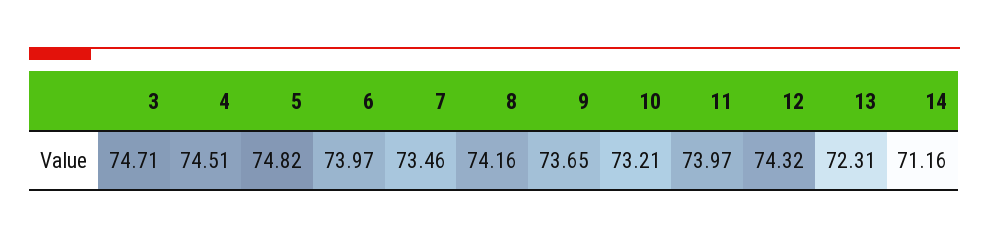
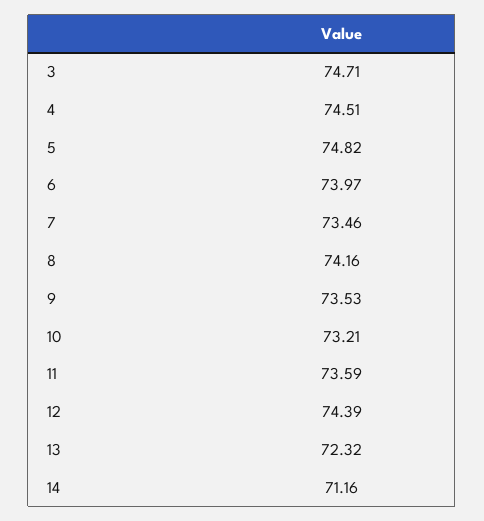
9: 73.65 -> 73.53
11: 73.97 -> 73.59
12: 74.32 -> 74.39
13: 72.31 -> 72.32

